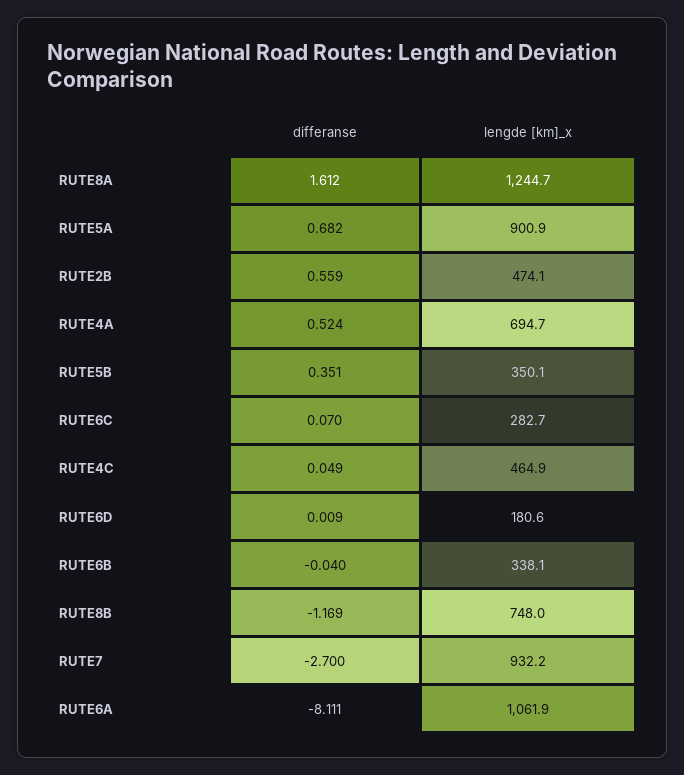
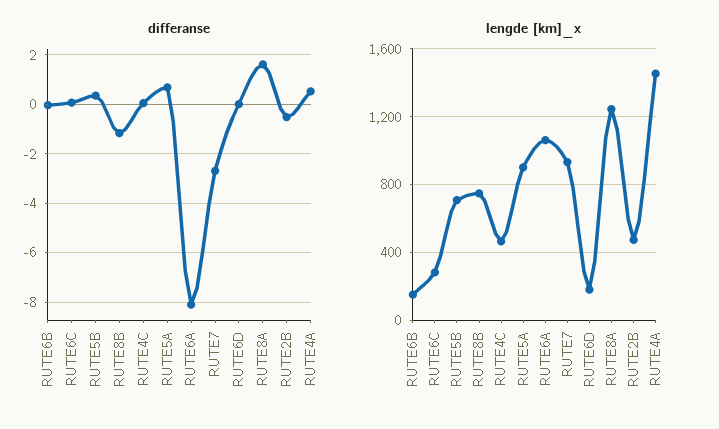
differanse, RUTE2B: 0.559 -> -0.5
lengde [km]_x, RUTE4A: 694.7 -> 1450
lengde [km]_x, RUTE5B: 350.1 -> 700
lengde [km]_x, RUTE6B: 338.1 -> 150

